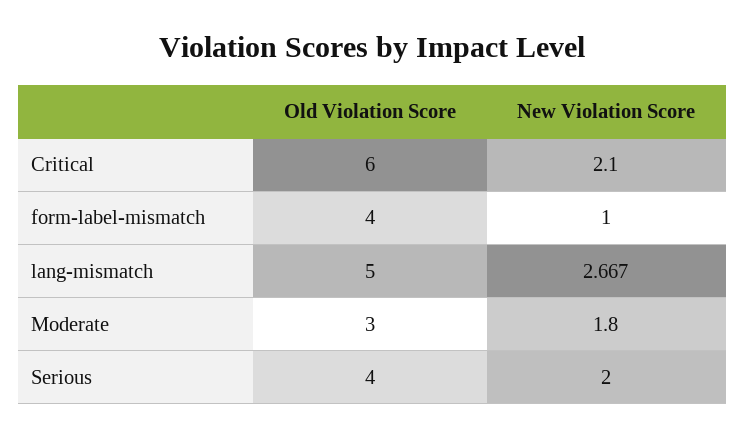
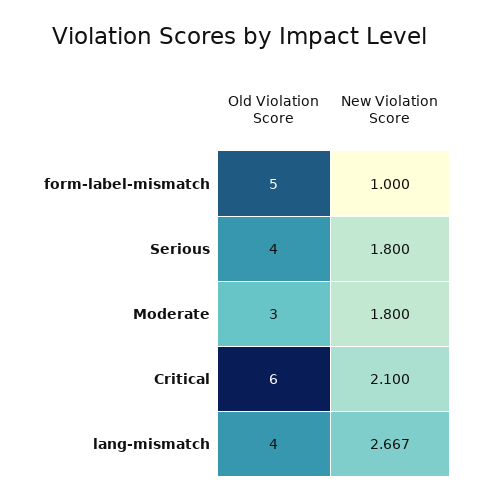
Old Violation Score, form-label-mismatch: 4 -> 5
Old Violation Score, lang-mismatch: 5 -> 4
New Violation Score, Serious: 2 -> 1.8

